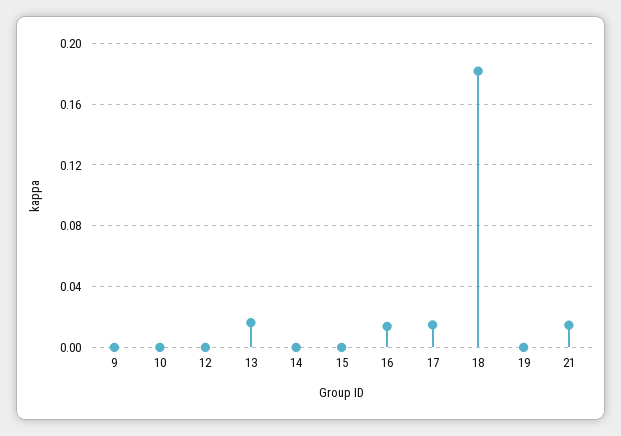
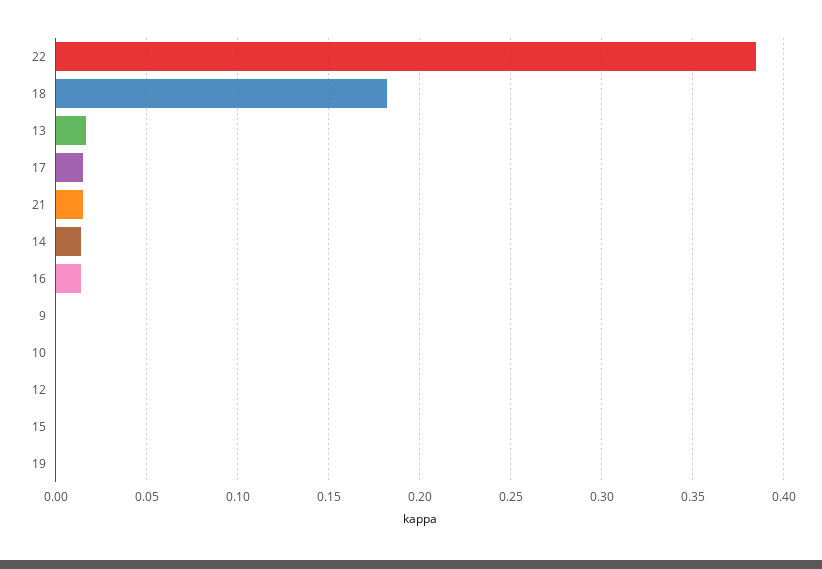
14: 0 -> 0.015
22: none -> 0.385

